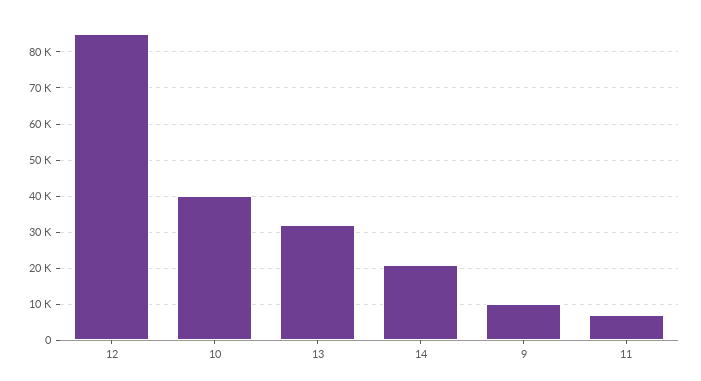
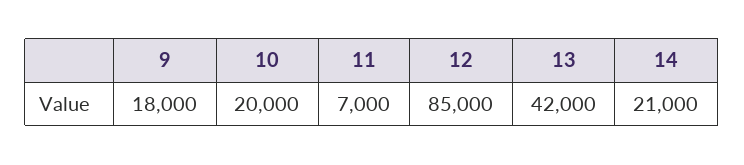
10: 40000 -> 20000
13: 32000 -> 42000
9: 10000 -> 18000

